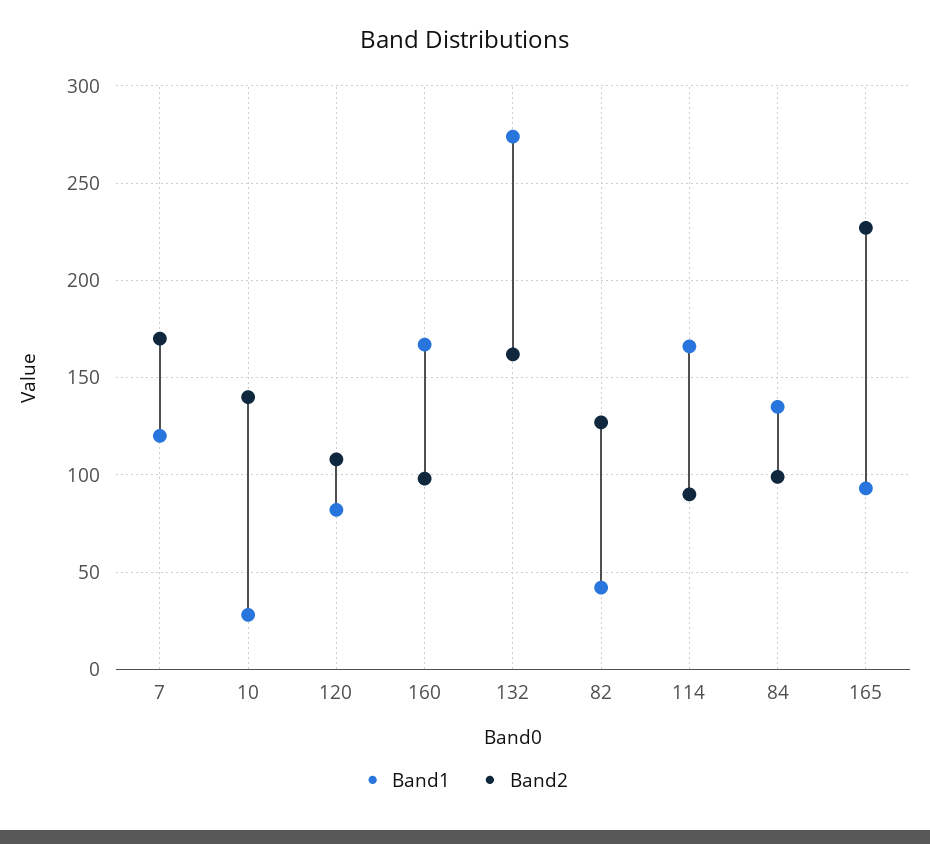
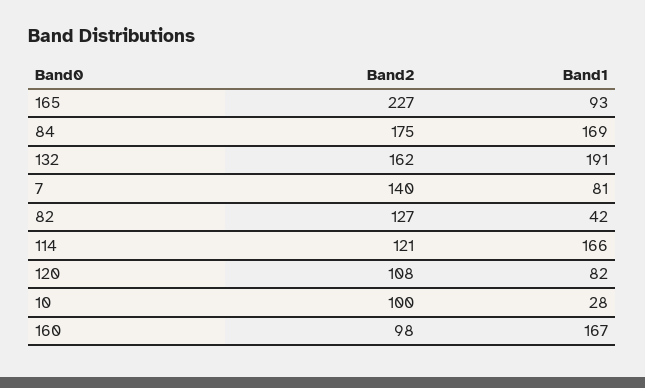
Band1, 7: 120 -> 81
Band2, 7: 170 -> 140
Band2, 10: 140 -> 100
Band1, 132: 275 -> 191
Band2, 114: 90 -> 121
Band1, 84: 135 -> 169
Band2, 84: 100 -> 175

